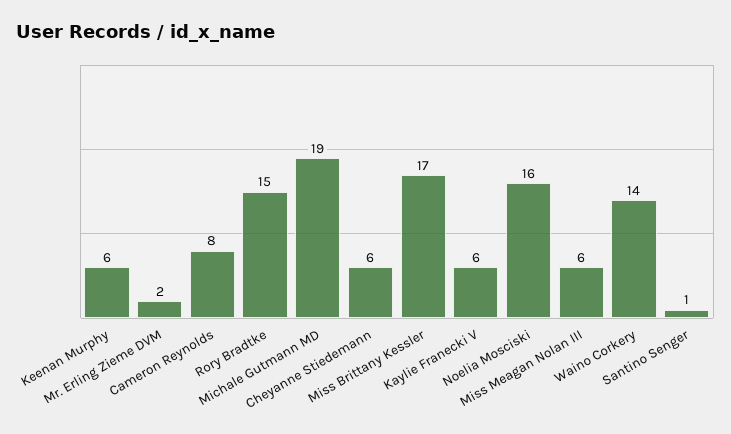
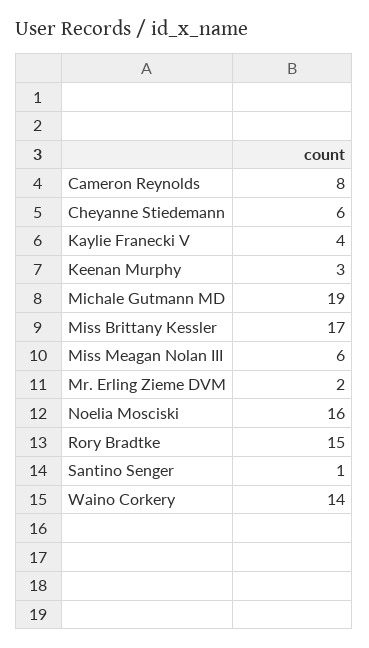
Keenan Murphy: 6 -> 3
Kaylie Franecki V: 6 -> 4

